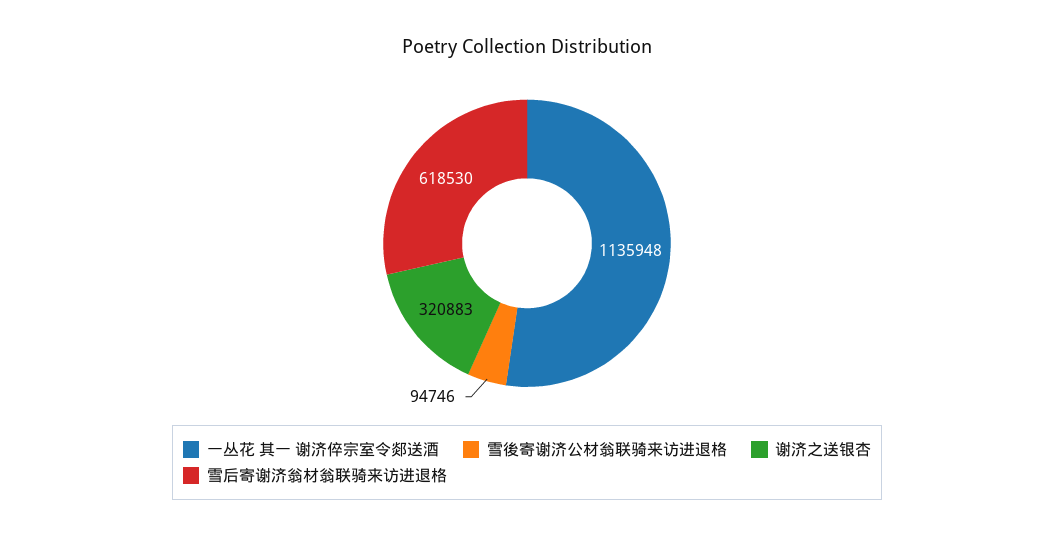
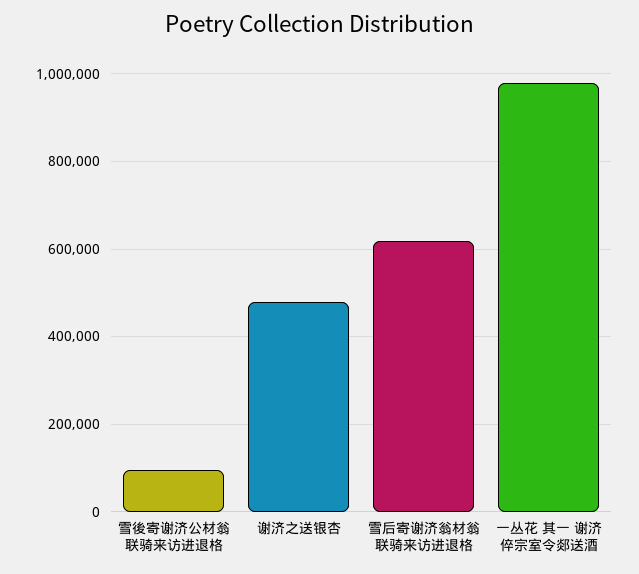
一丛花 其一 谢济倅宗室令郯送酒: 1135948 -> 980000
谢济之送银杏: 320883 -> 480000

